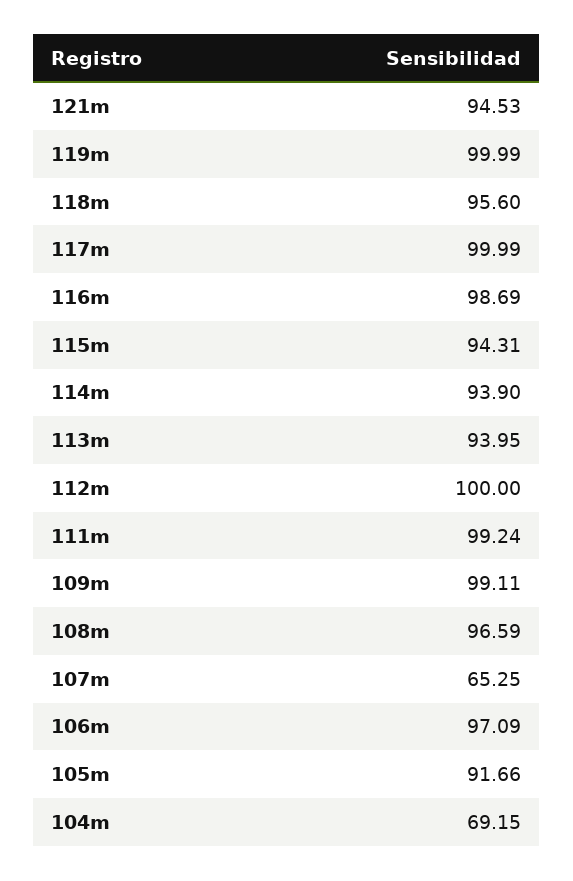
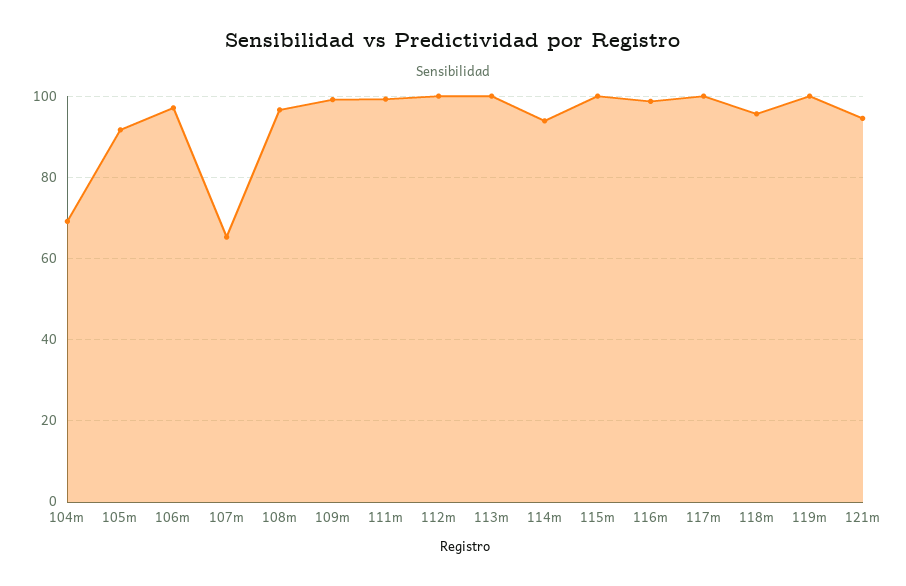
115m: 94.31 -> 100
113m: 93.95 -> 100

